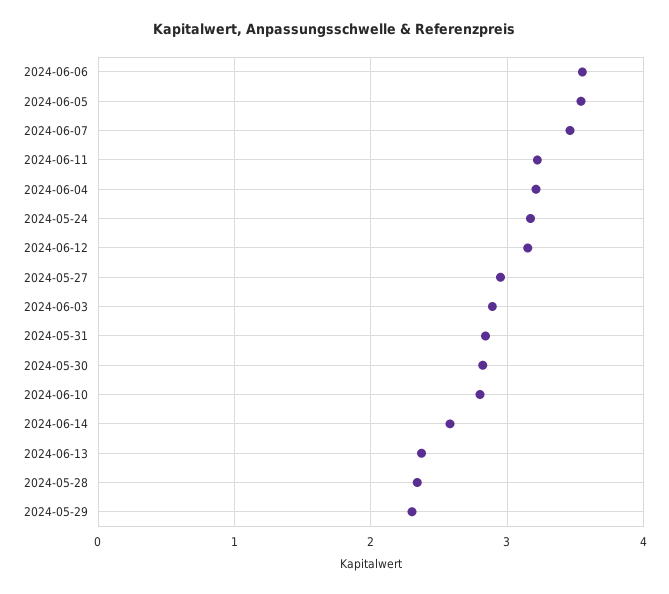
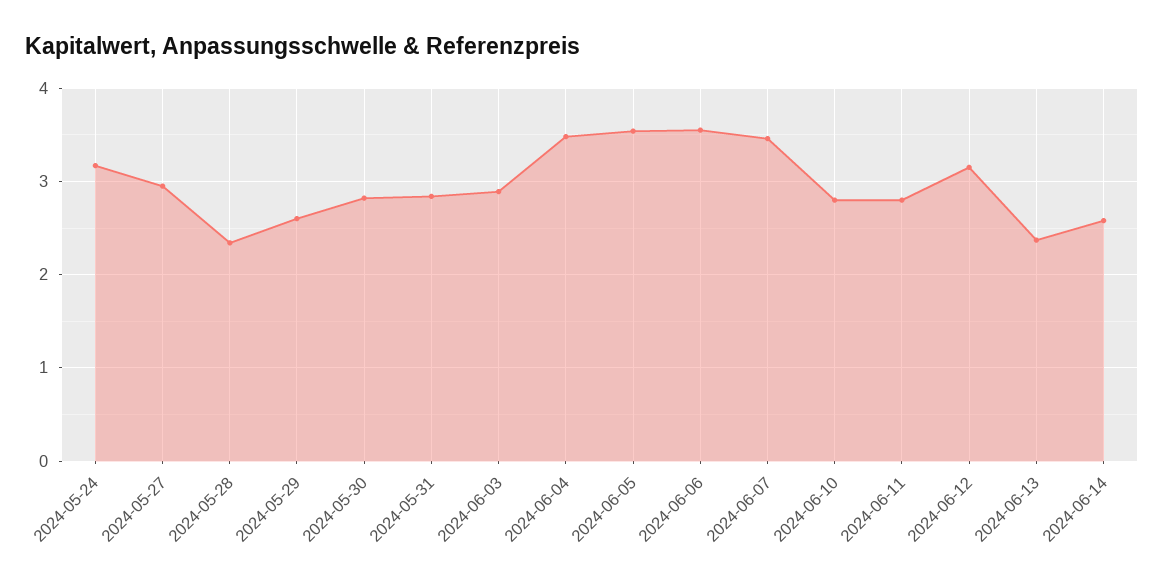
2024-06-11: 3.2 -> 2.8
2024-06-04: 3.2 -> 3.5
2024-05-29: 2.3 -> 2.6

